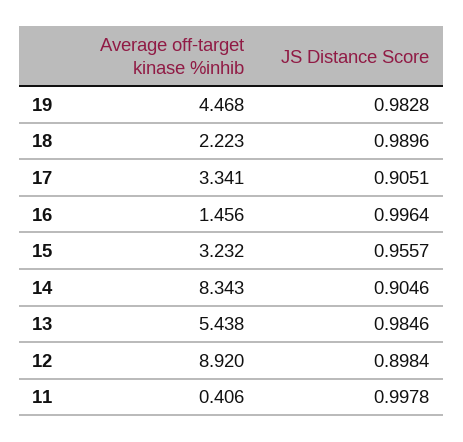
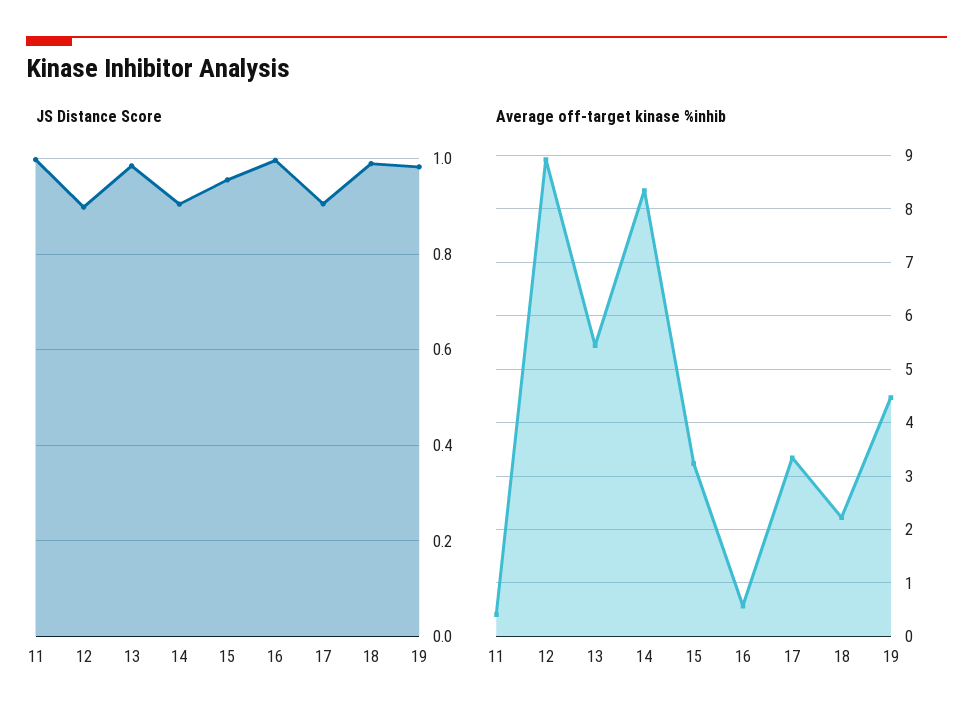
Average off-target kinase %inhib, 16: 1.456 -> 0.6

